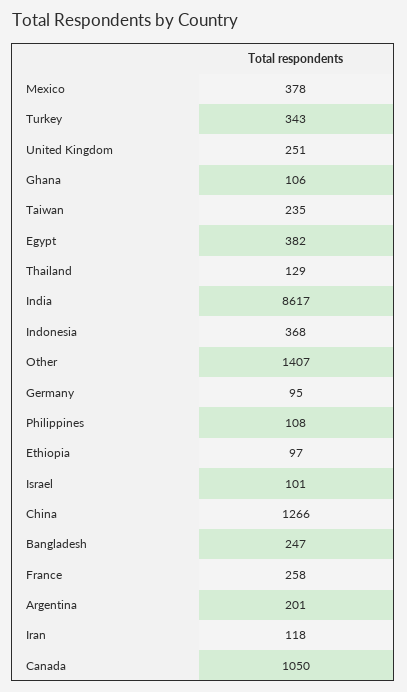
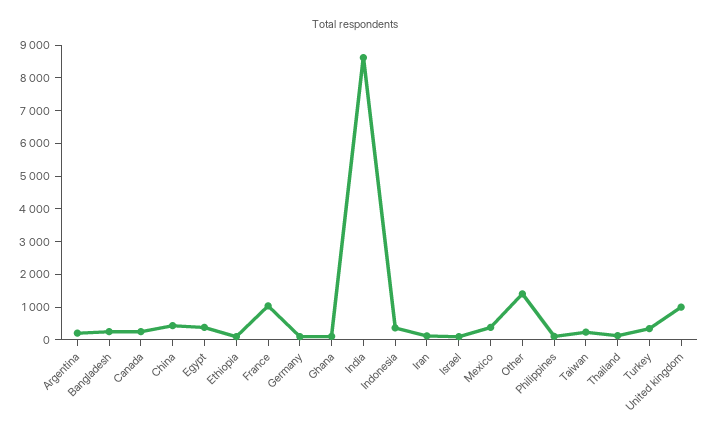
United Kingdom: 251 -> 1000
China: 1266 -> 500
France: 258 -> 1000
Canada: 1050 -> 250

